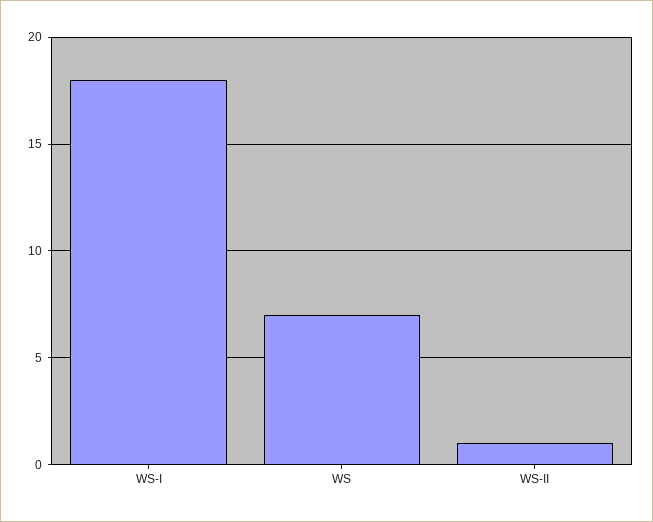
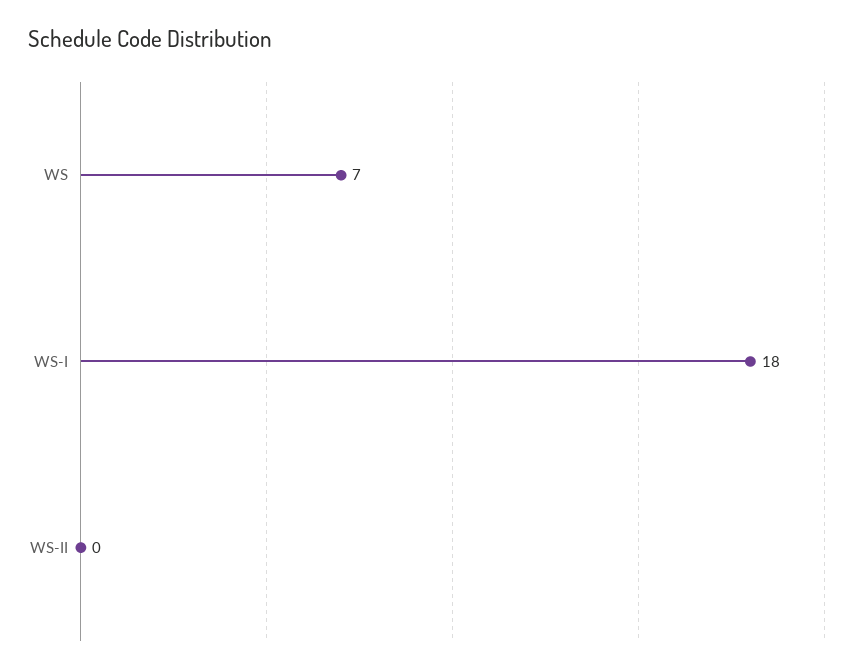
WS-II: 1 -> 0

